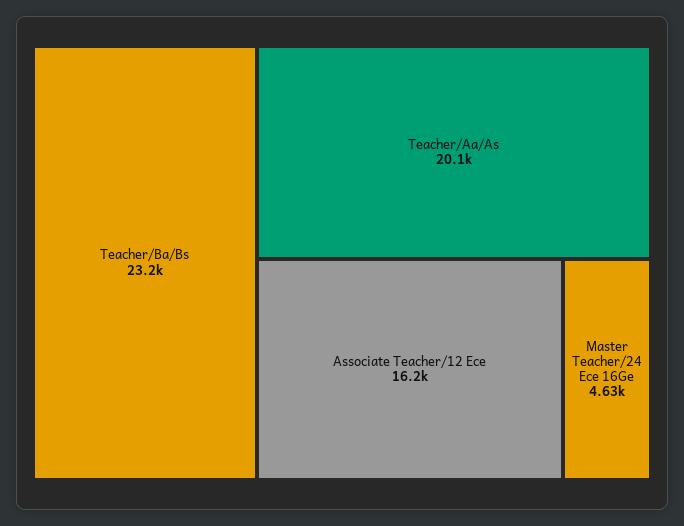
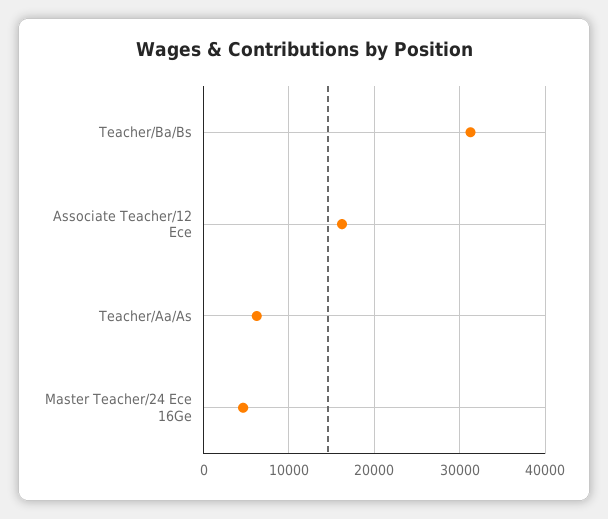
Teacher/Ba/Bs: 23200 -> 31000
Teacher/Aa/As: 20100 -> 6000

